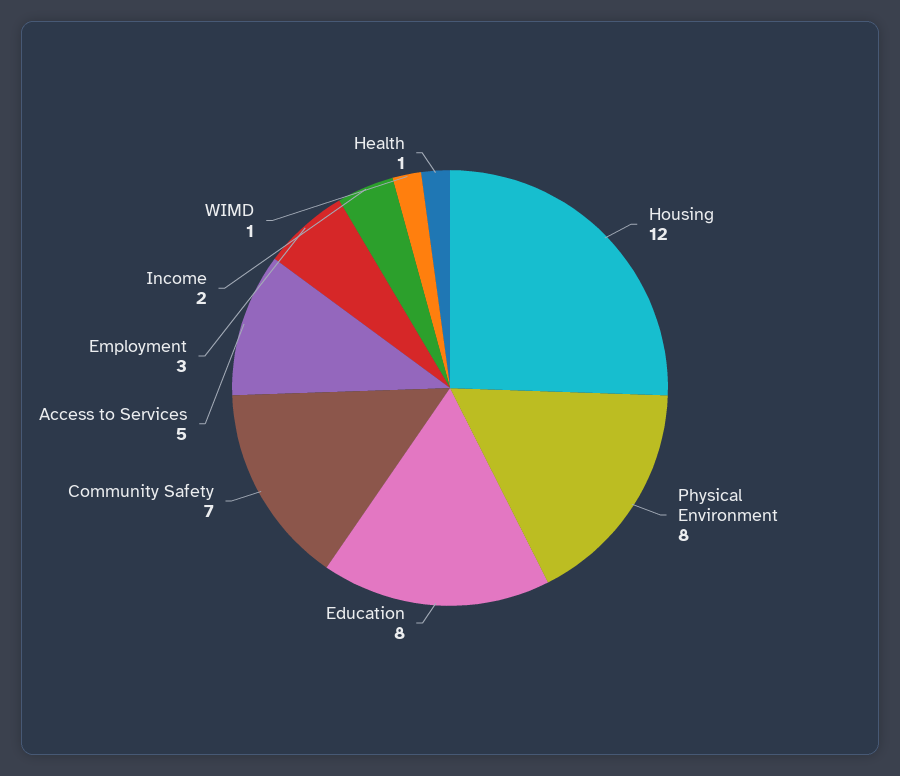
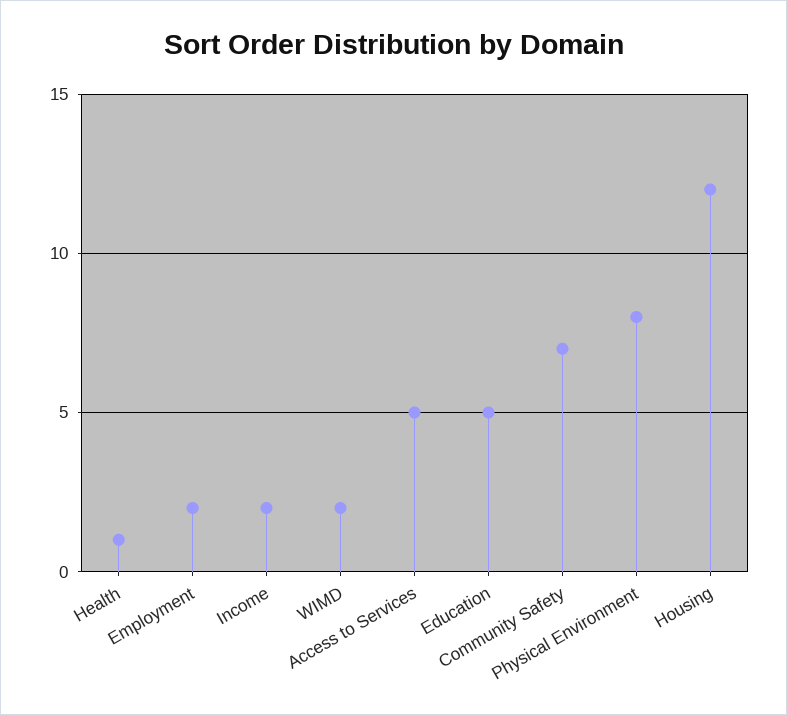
Education: 8 -> 5
Employment: 3 -> 2
WIMD: 1 -> 2

